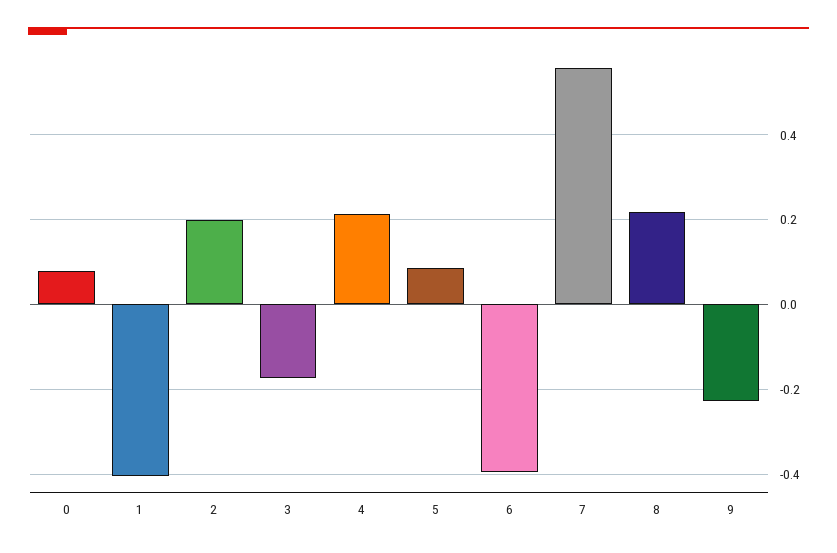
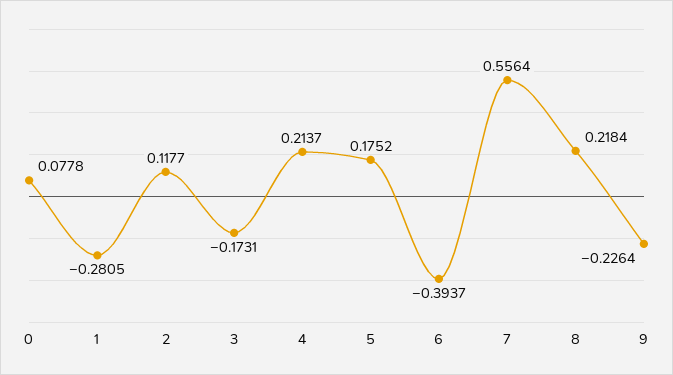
1: -0.4 -> -0.2805
2: 0.2 -> 0.1177
5: 0.08 -> 0.1752

